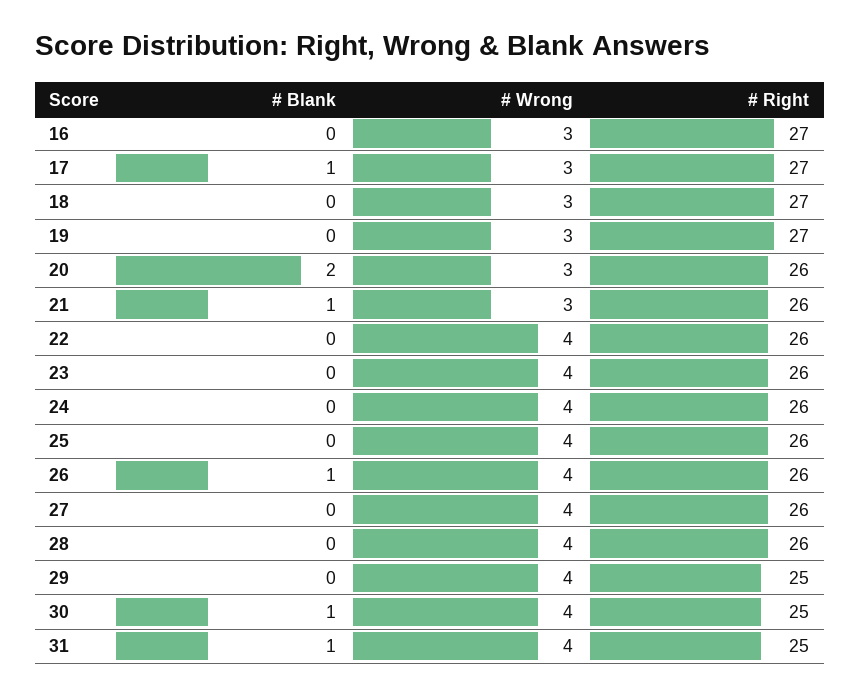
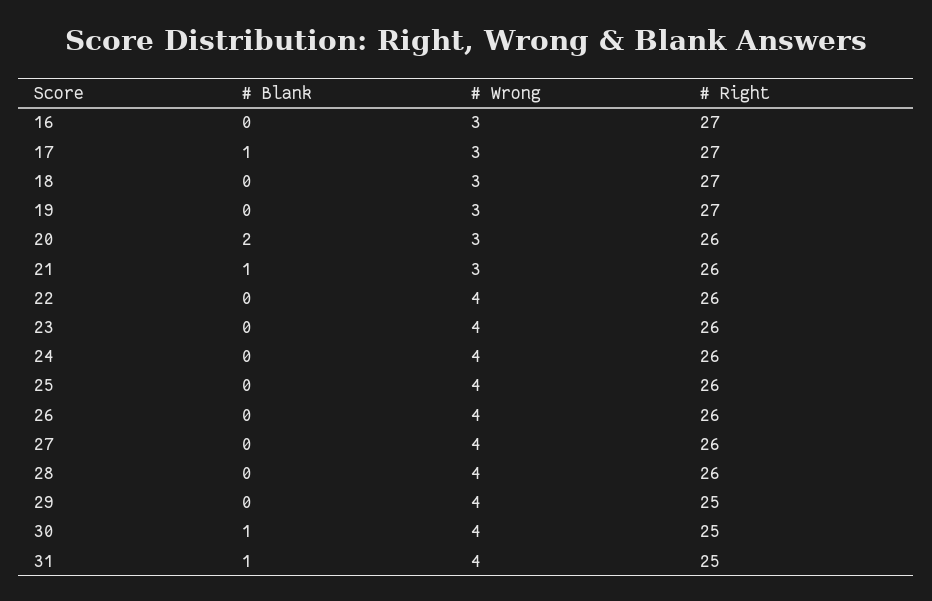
# Blank, 26: 1 -> 0

